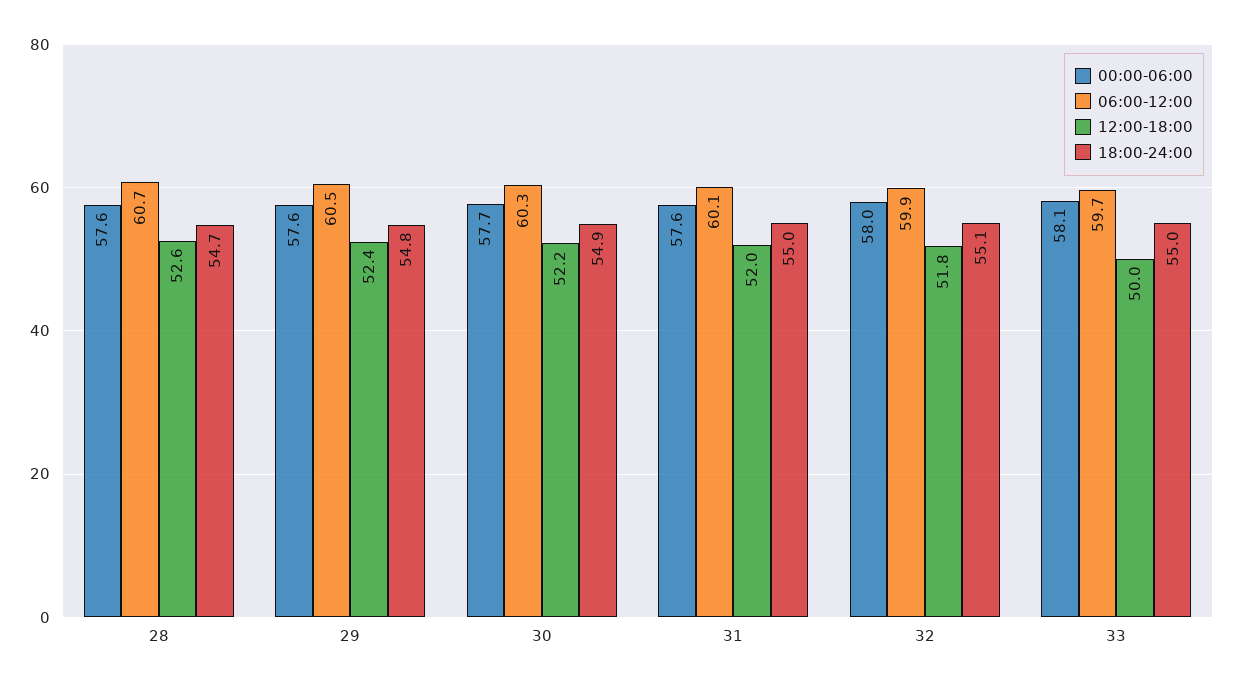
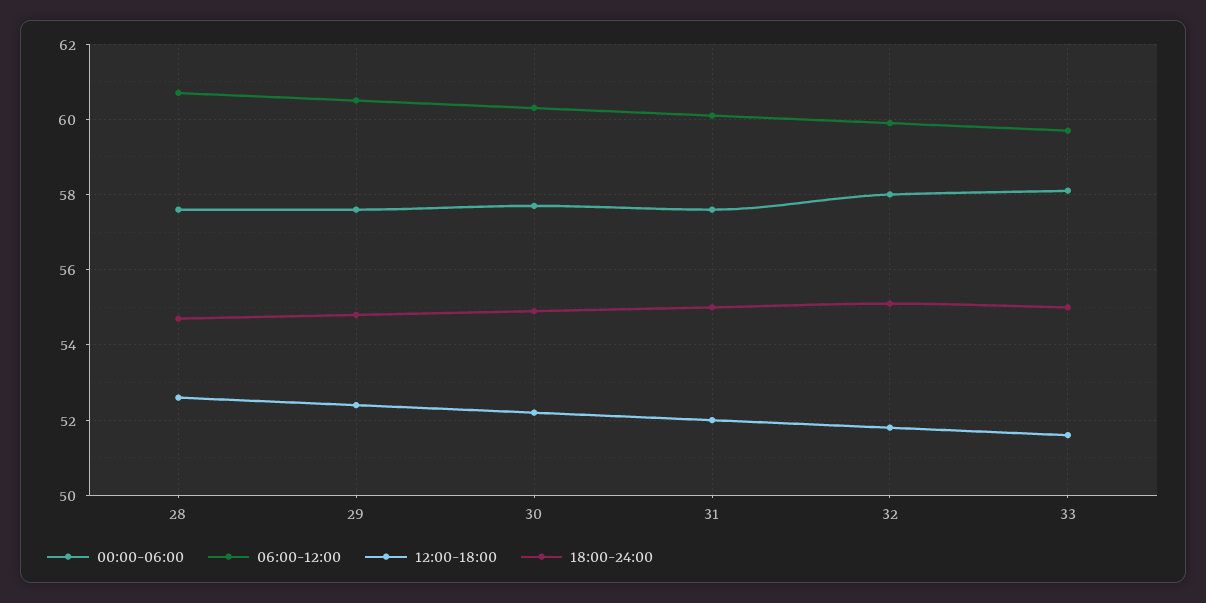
12:00-18:00, 33: 50 -> 51.5

